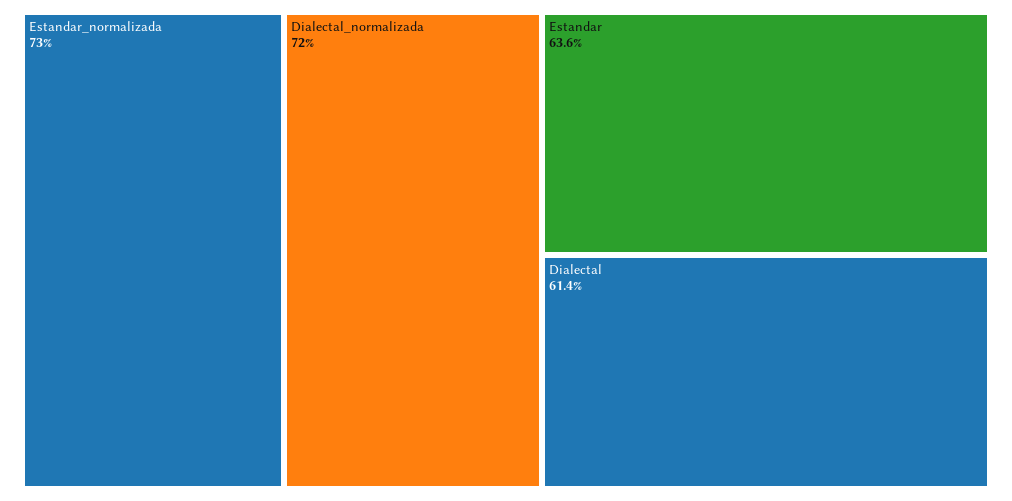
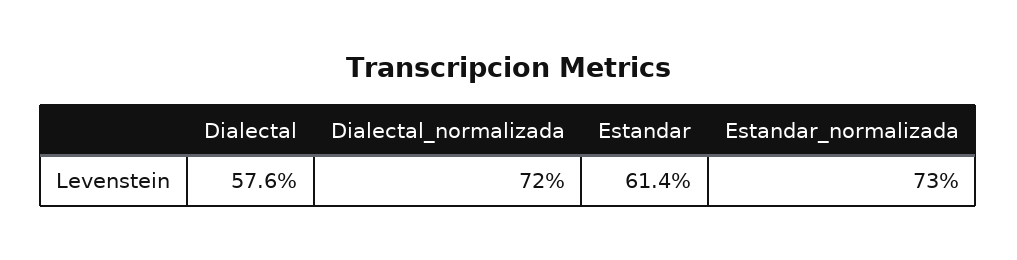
Estandar: 63.6 -> 61.4
Dialectal: 61.4 -> 57.6

